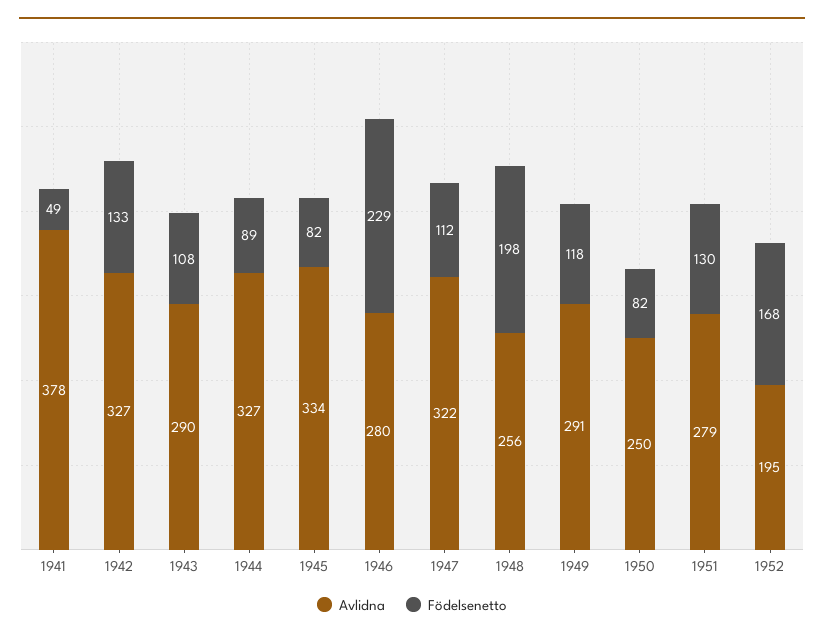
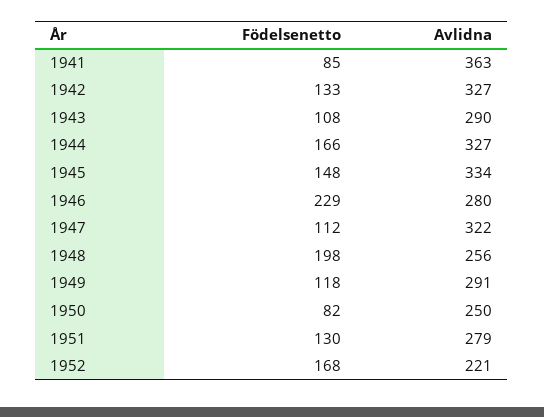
Avlidna, 1941: 378 -> 363
Födelsenetto, 1941: 49 -> 85
Födelsenetto, 1944: 89 -> 166
Födelsenetto, 1945: 82 -> 148
Avlidna, 1952: 195 -> 221

